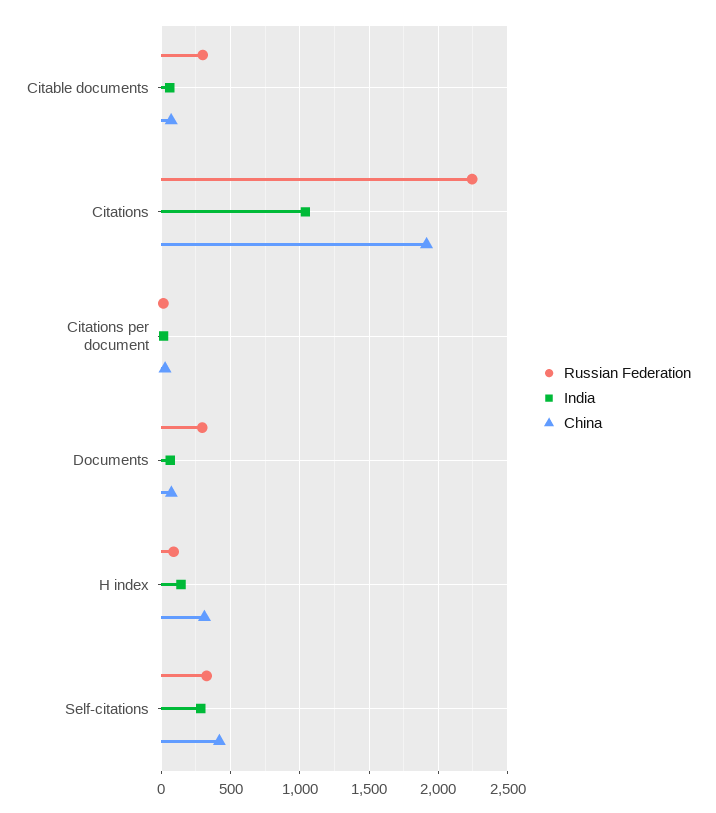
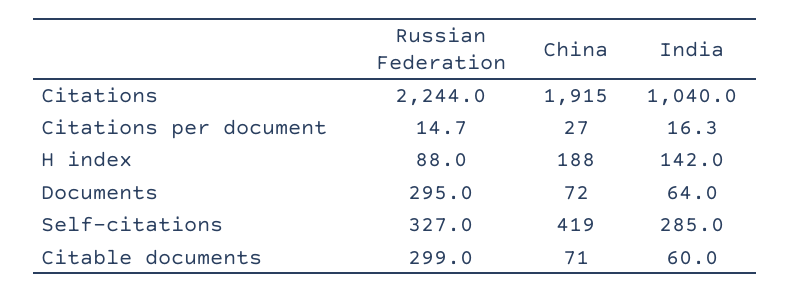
China, H index: 300 -> 188

